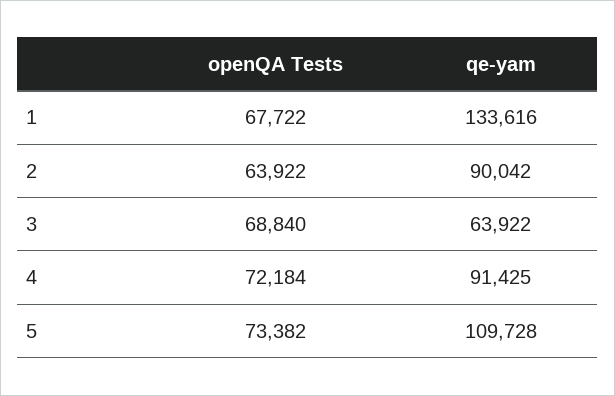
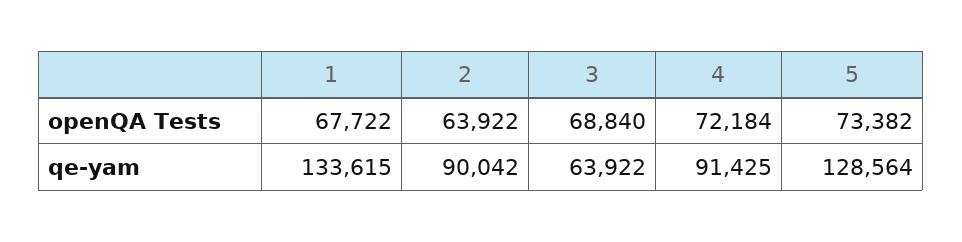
qe-yam, 1: 133616 -> 133615
qe-yam, 5: 109728 -> 128564

